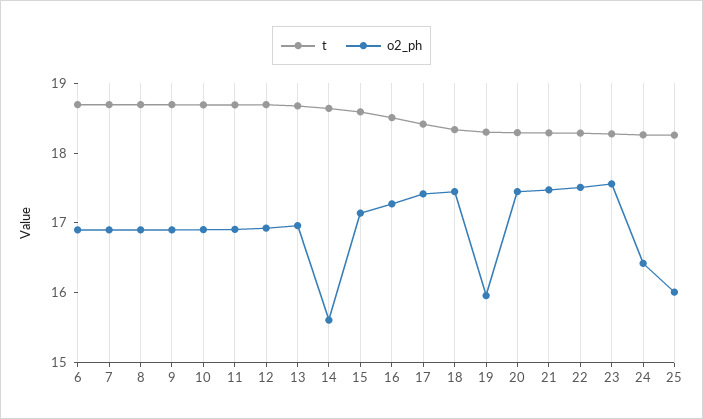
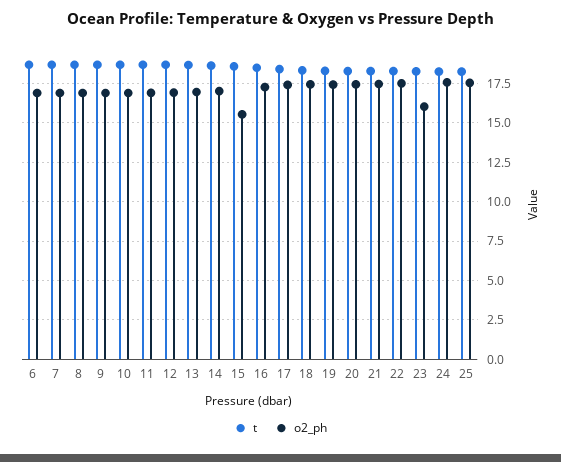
o2_ph, 14: 15.6 -> 17
o2_ph, 15: 17.2 -> 15.5
o2_ph, 19: 16 -> 17.5
o2_ph, 23: 17.6 -> 16
o2_ph, 24: 16.4 -> 17.5
o2_ph, 25: 16 -> 17.5

